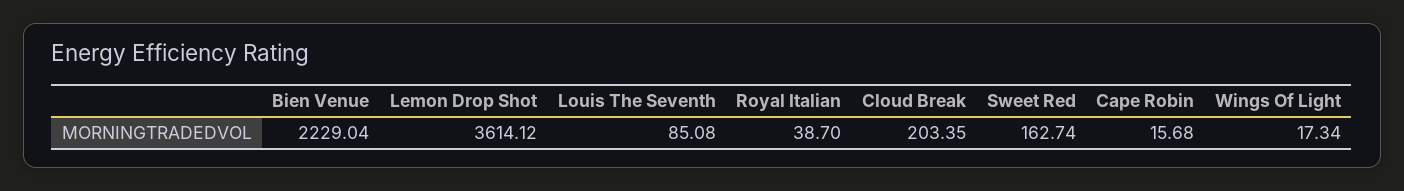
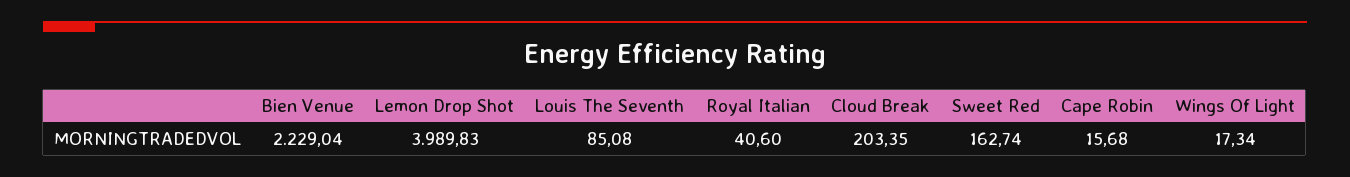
Lemon Drop Shot: 3614.12 -> 3989.83
Royal Italian: 38.7 -> 40.6

